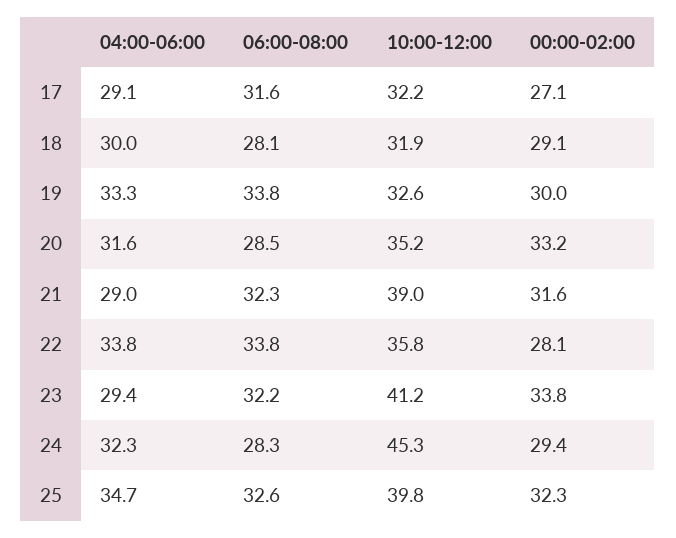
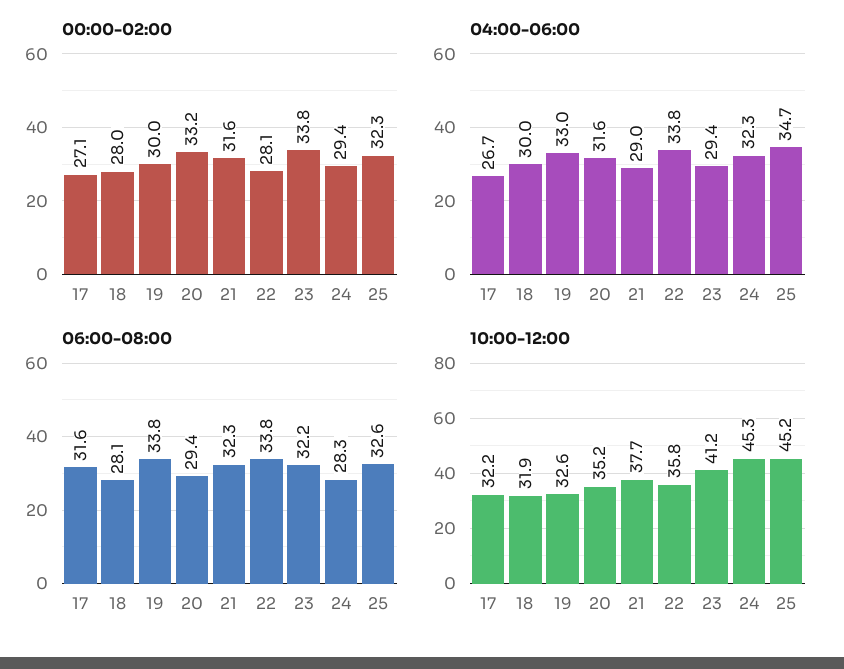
04:00-06:00, 17: 29.1 -> 26.7
00:00-02:00, 18: 29.1 -> 28
04:00-06:00, 19: 33.3 -> 33
06:00-08:00, 20: 28.5 -> 29.4
10:00-12:00, 21: 39 -> 37.7
10:00-12:00, 25: 39.8 -> 45.2

